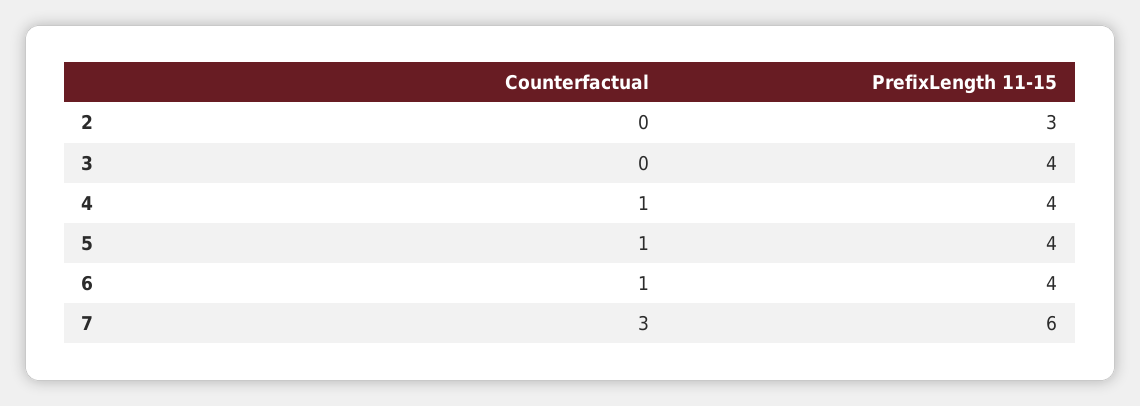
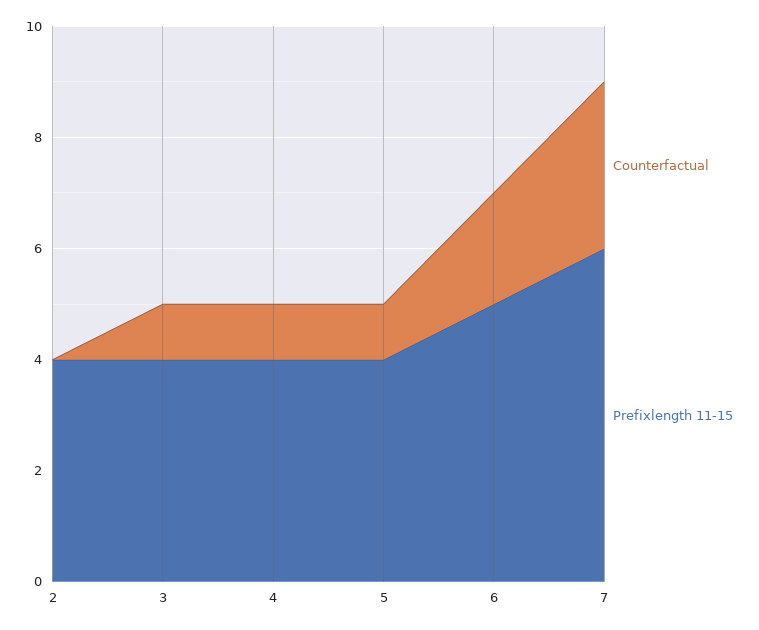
PrefixLength 11-15, 2: 3 -> 4
Counterfactual, 3: 0 -> 1
Counterfactual, 6: 1 -> 2
PrefixLength 11-15, 6: 4 -> 5

